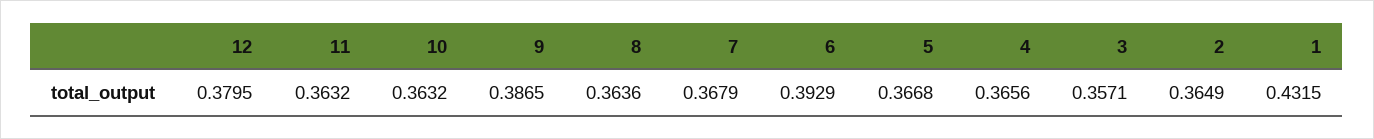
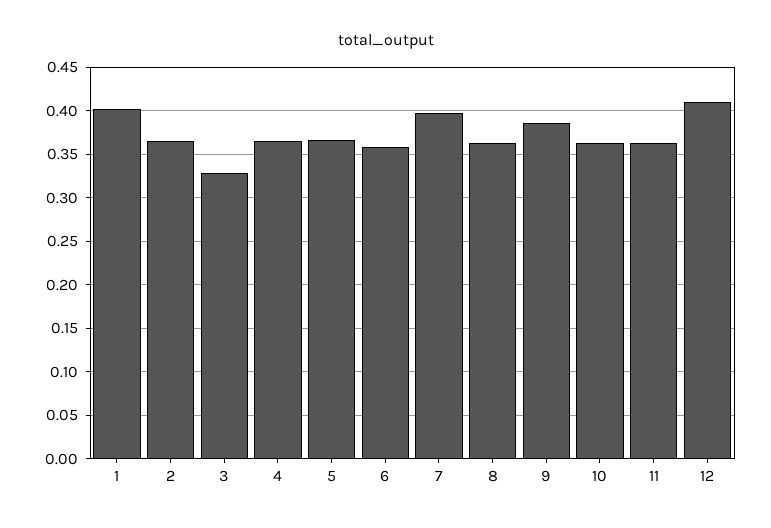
12: 0.3795 -> 0.41
7: 0.3679 -> 0.4
6: 0.3929 -> 0.36
3: 0.3571 -> 0.33
1: 0.4315 -> 0.4

